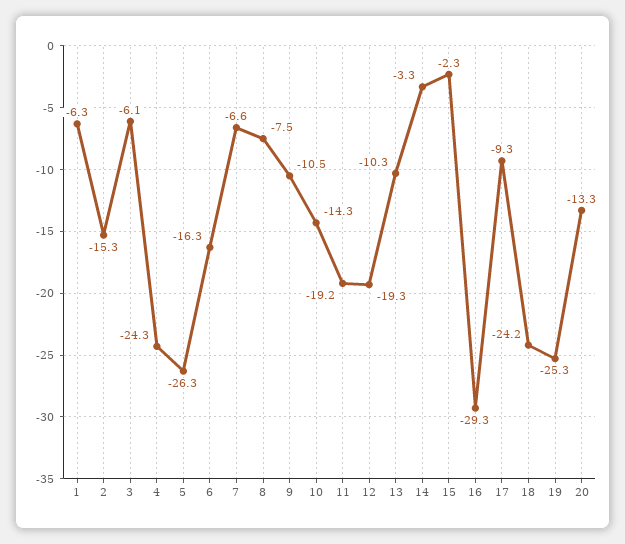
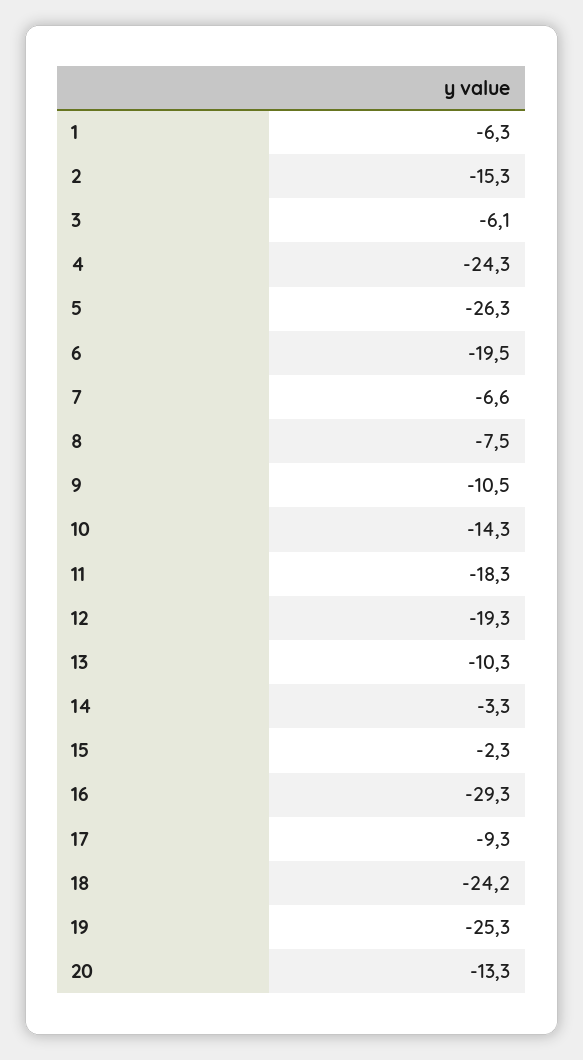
6: -16.3 -> -19.5
11: -19.2 -> -18.3

